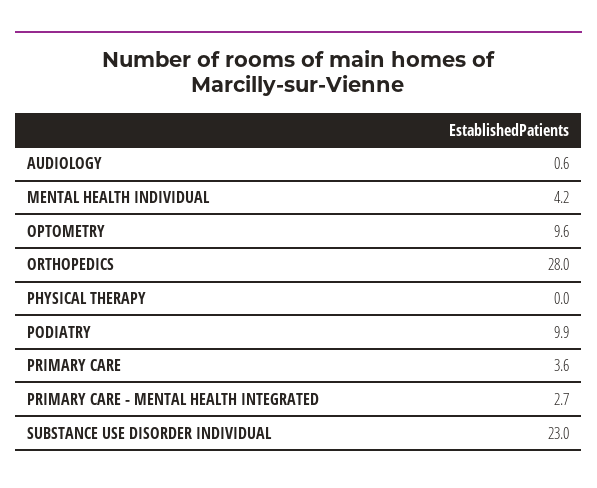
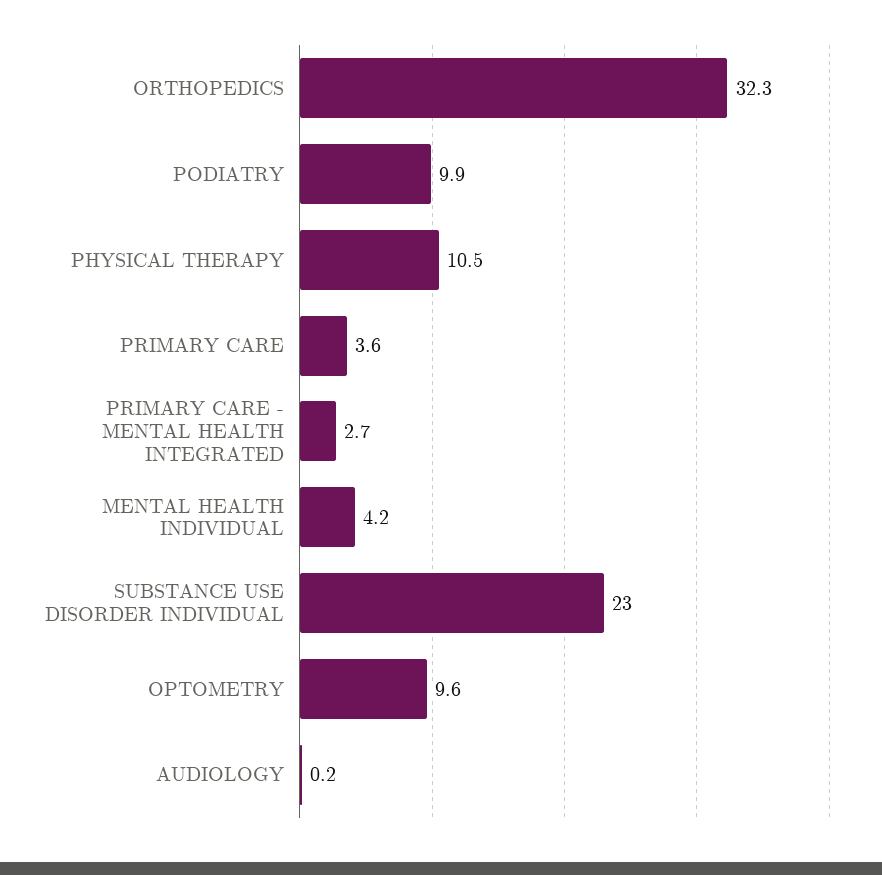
AUDIOLOGY: 0.6 -> 0.2
ORTHOPEDICS: 28 -> 32.3
PHYSICAL THERAPY: 0 -> 10.5

